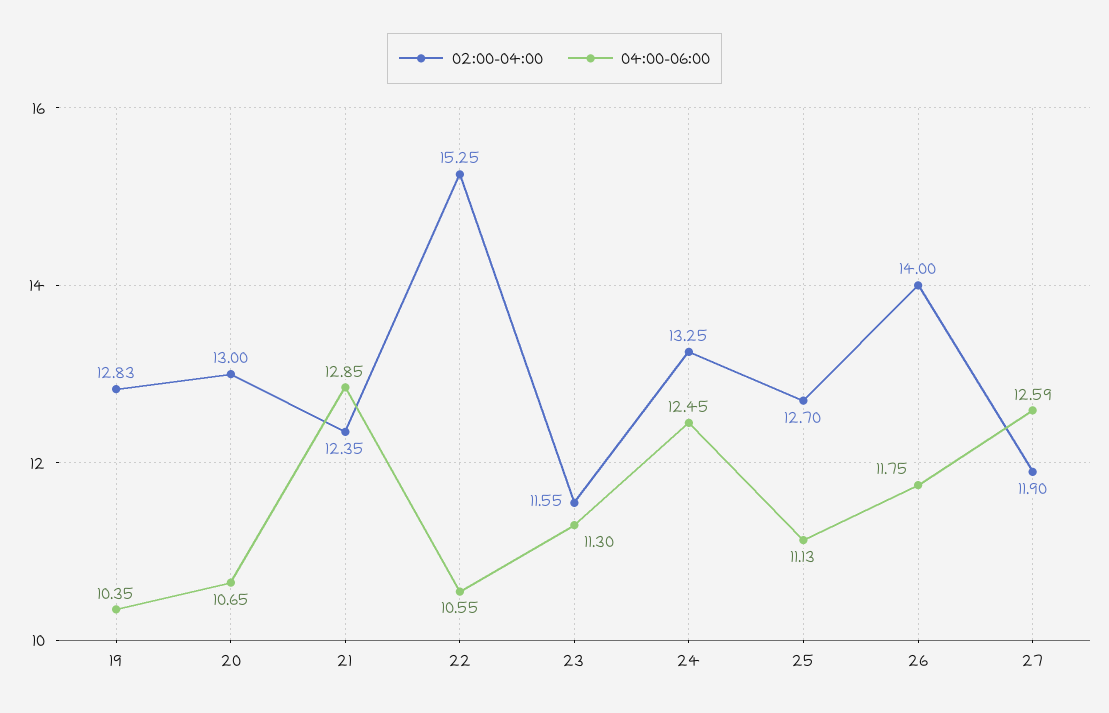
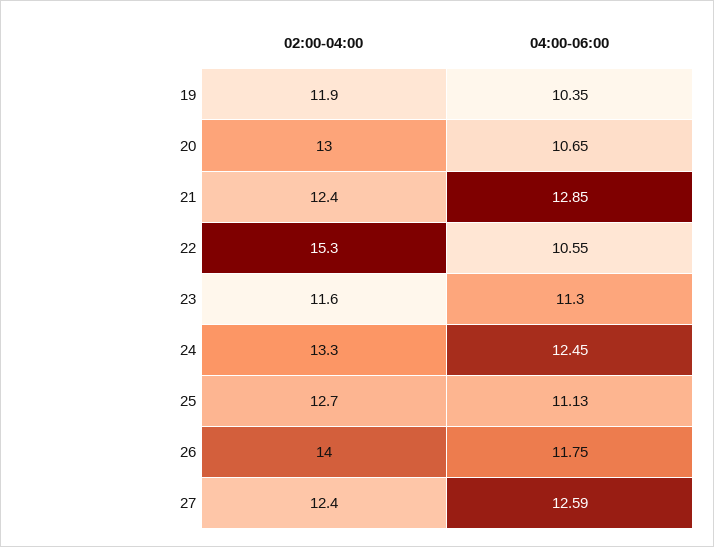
02:00-04:00, 19: 12.83 -> 11.9
02:00-04:00, 27: 11.9 -> 12.4

